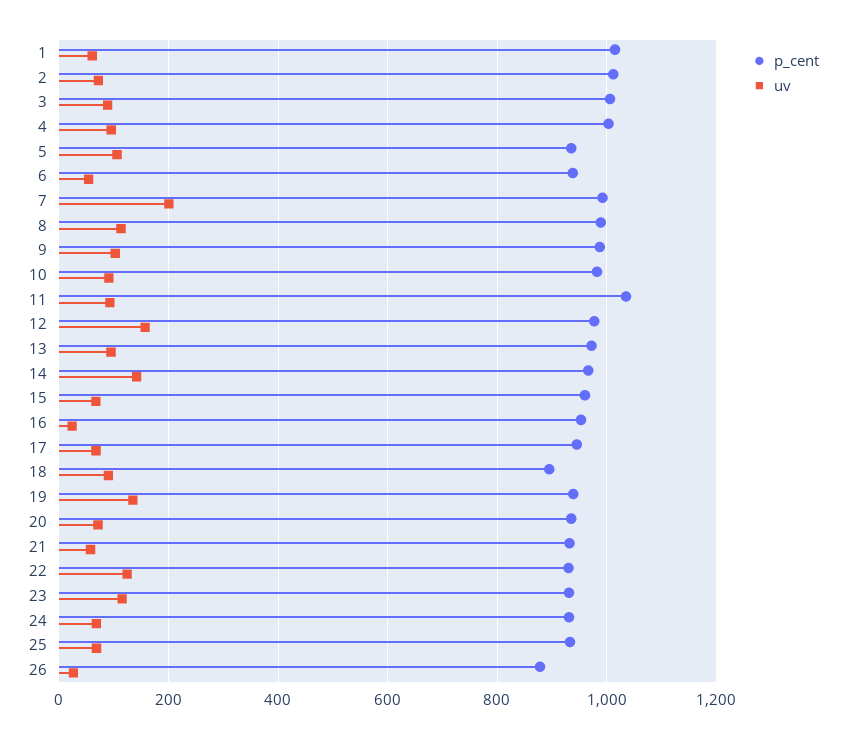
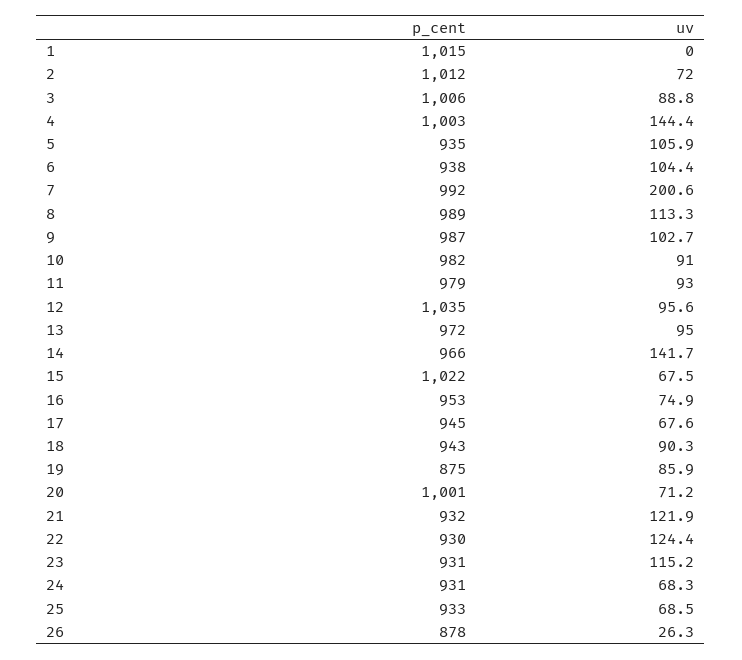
uv, 1: 60 -> 0
uv, 4: 100 -> 144.4
uv, 6: 60 -> 104.4
p_cent, 11: 1040 -> 979
p_cent, 12: 980 -> 1035
uv, 12: 160 -> 95.6
p_cent, 15: 960 -> 1022
uv, 16: 20 -> 74.9
p_cent, 18: 900 -> 943
p_cent, 19: 940 -> 875
uv, 19: 140 -> 85.9
p_cent, 20: 940 -> 1001
uv, 21: 60 -> 121.9

